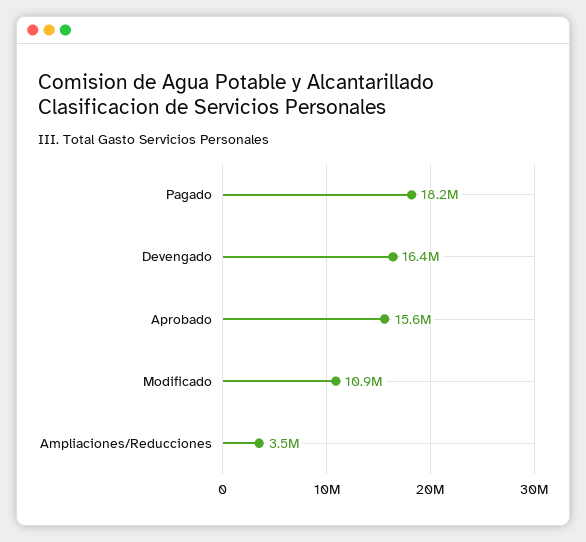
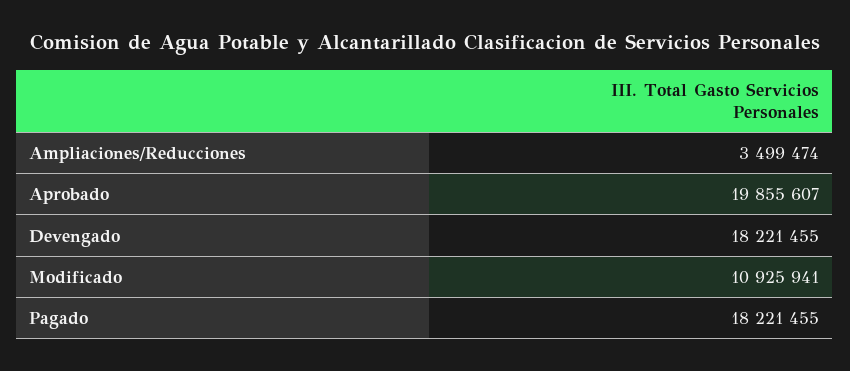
Devengado: 16400000 -> 18221455
Aprobado: 15600000 -> 19855607

